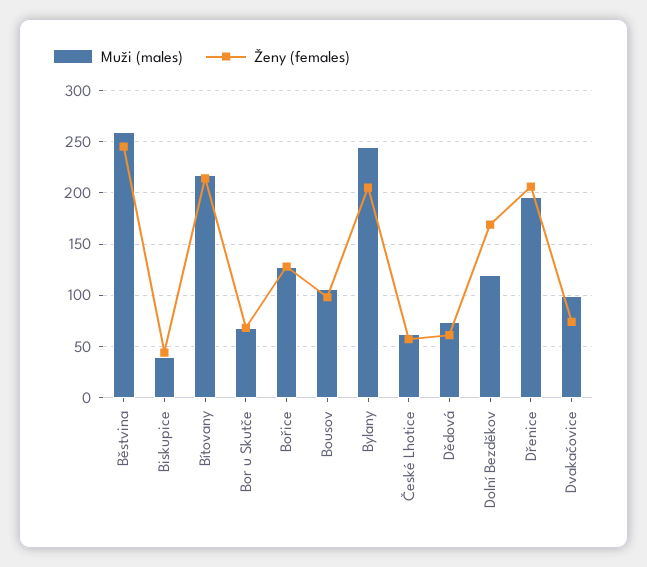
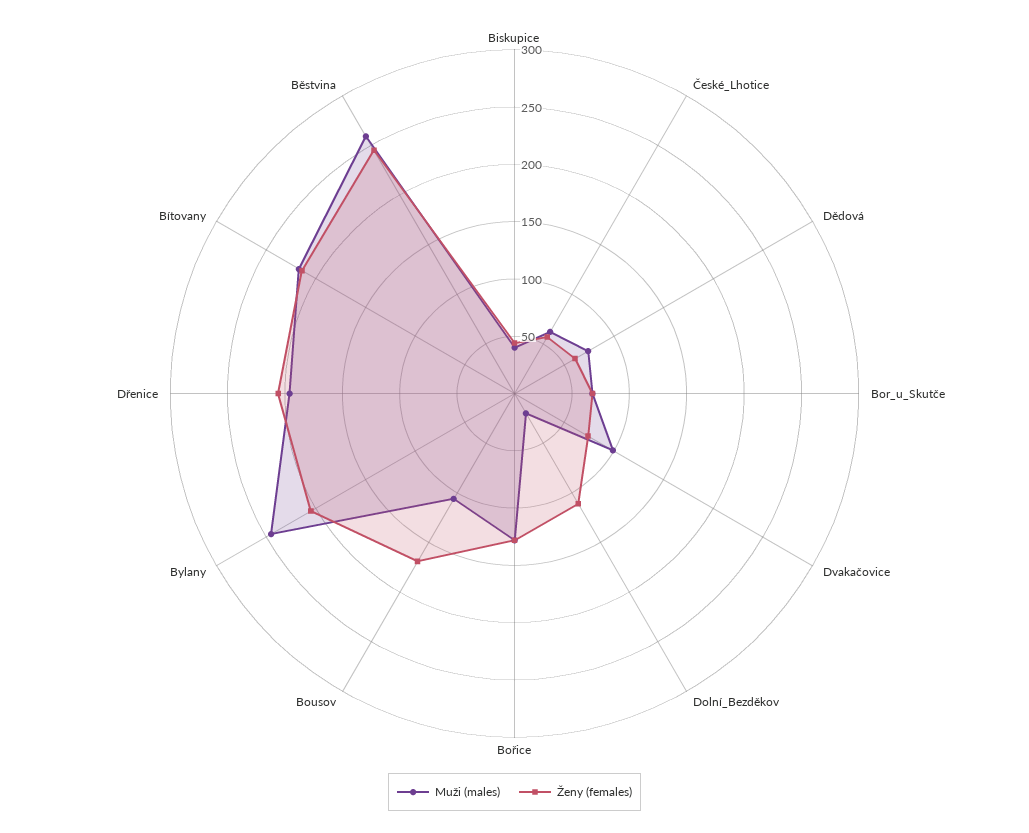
Ženy (females), Bousov: 100 -> 170
Muži (males), Dolní Bezděkov: 120 -> 20
Ženy (females), Dolní Bezděkov: 170 -> 110

